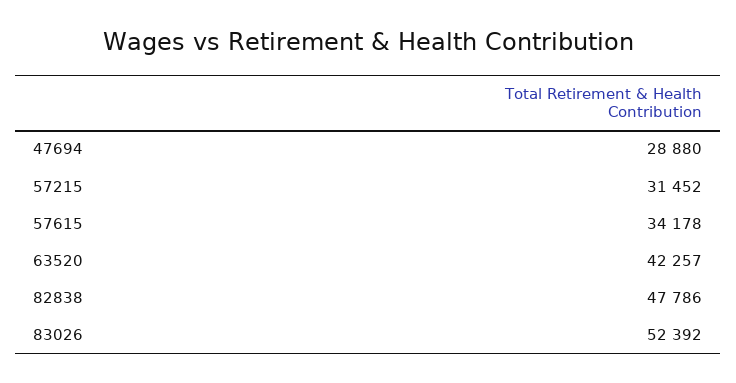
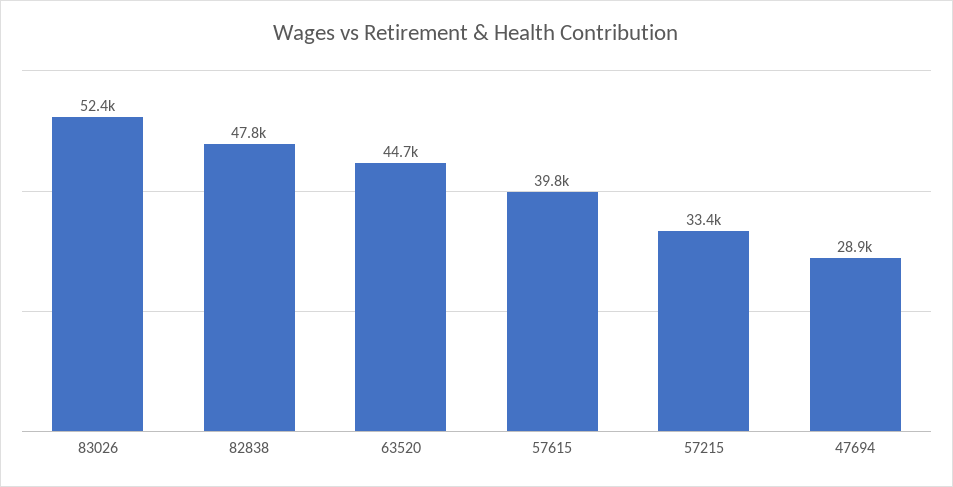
57215: 31452 -> 33400
57615: 34178 -> 39800
63520: 42257 -> 44700

